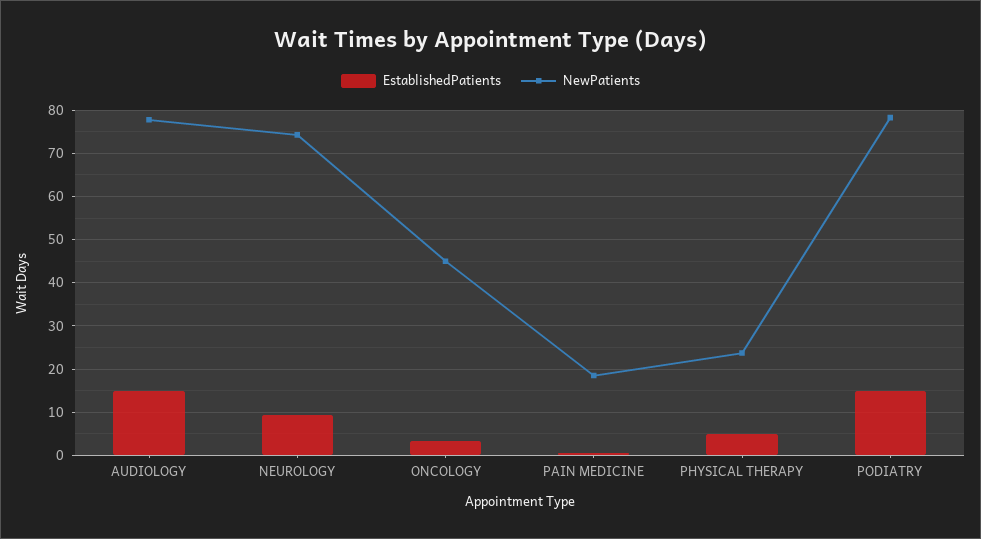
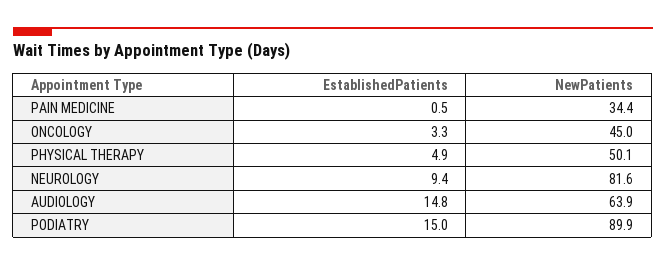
NewPatients, AUDIOLOGY: 78 -> 63.9
NewPatients, NEUROLOGY: 74 -> 81.6
NewPatients, PAIN MEDICINE: 18 -> 34.4
NewPatients, PHYSICAL THERAPY: 24 -> 50.1
NewPatients, PODIATRY: 78 -> 89.9

